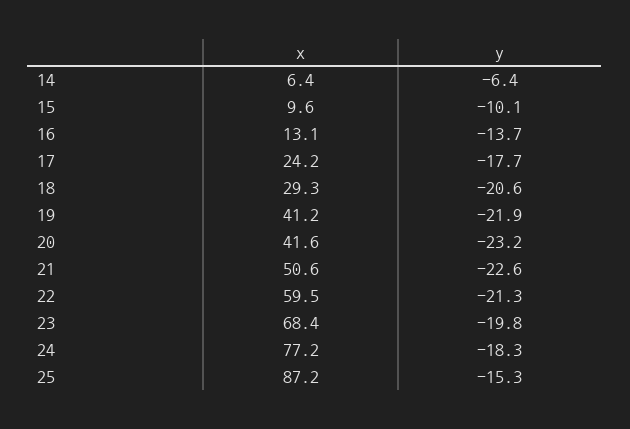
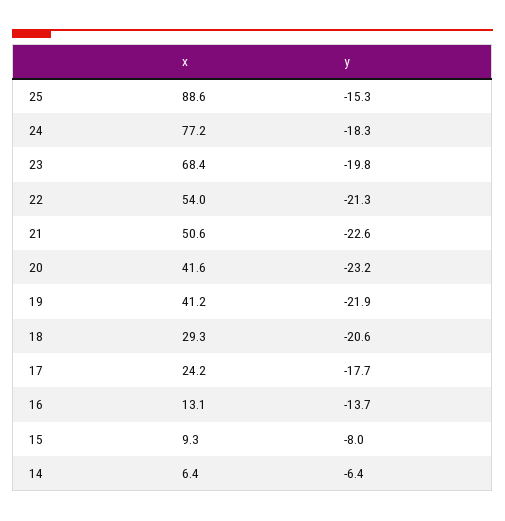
x, 15: 9.6 -> 9.3
y, 15: -10.1 -> -8
x, 22: 59.5 -> 54
x, 25: 87.2 -> 88.6

